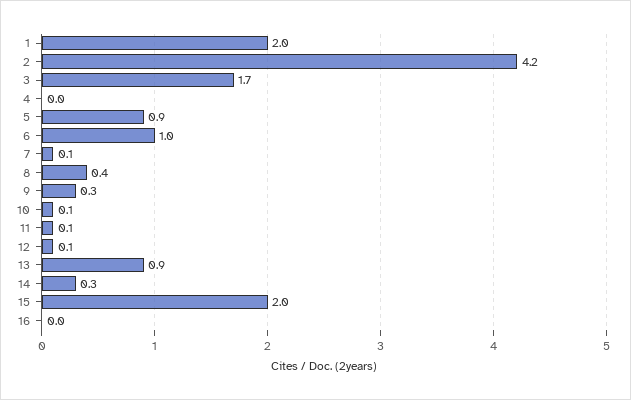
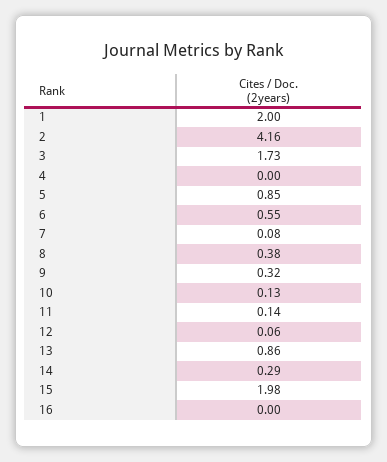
6: 1 -> 0.55

